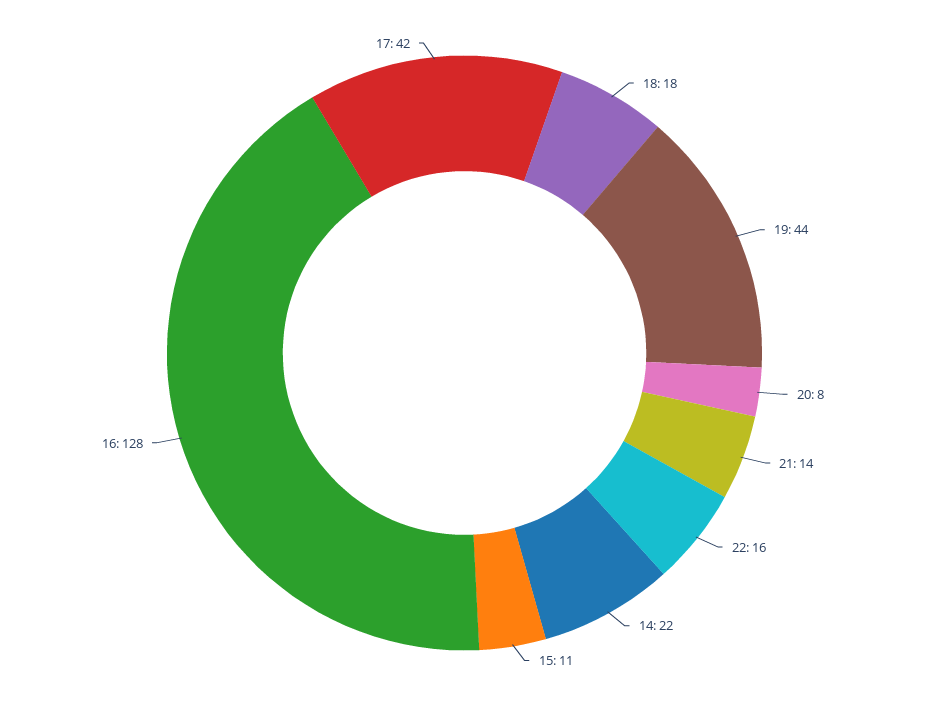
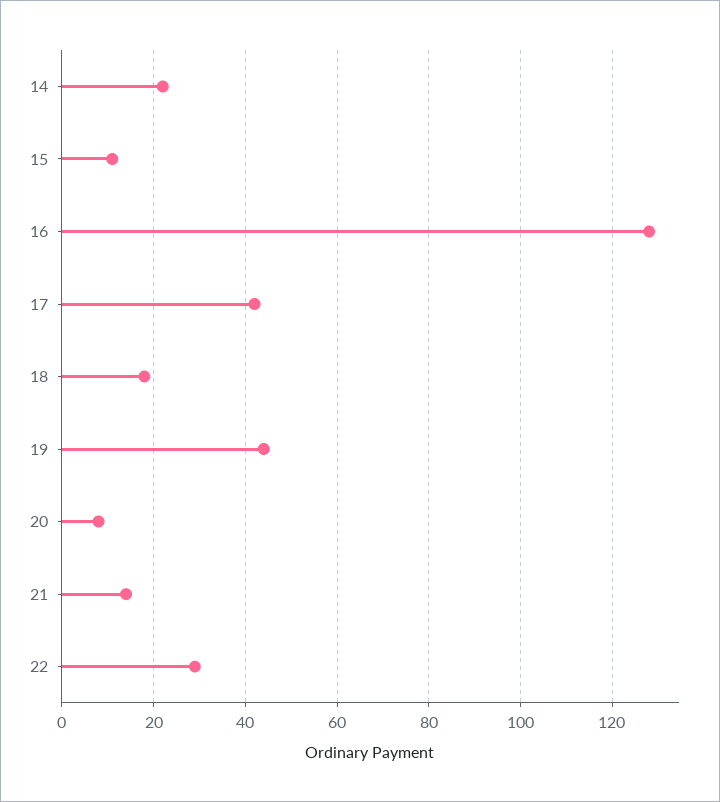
22: 16 -> 30

